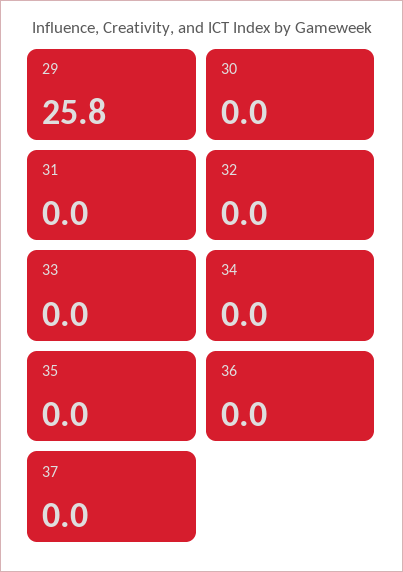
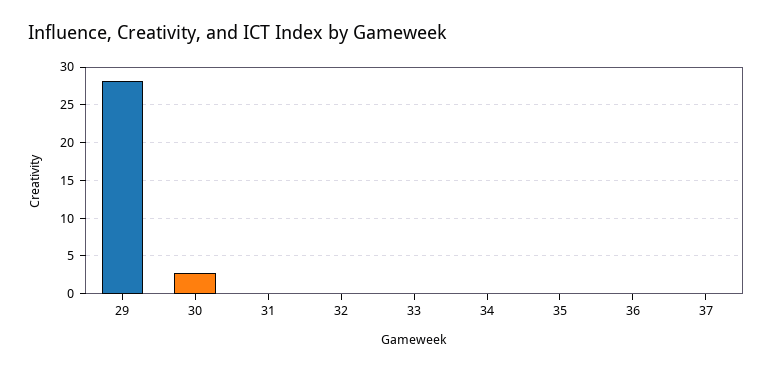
29: 25.8 -> 28
30: 0 -> 3

